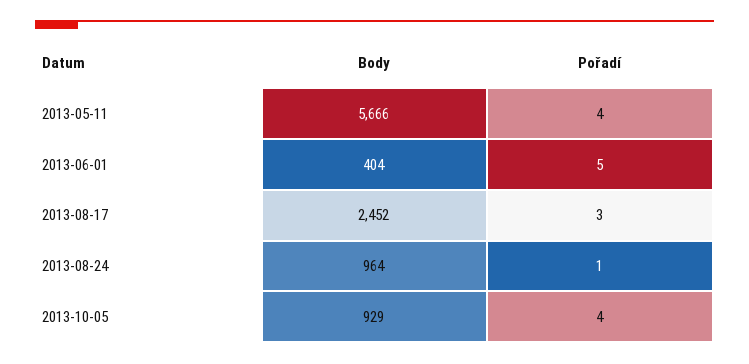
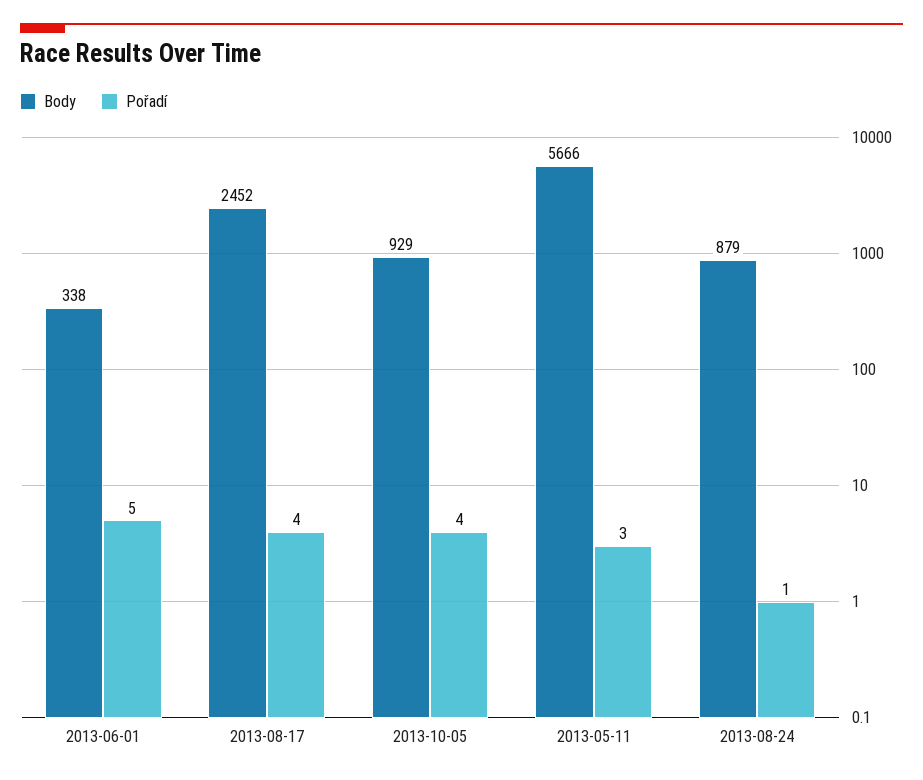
Pořadí, 2013-05-11: 4 -> 3
Body, 2013-06-01: 404 -> 338
Pořadí, 2013-08-17: 3 -> 4
Body, 2013-08-24: 964 -> 879

